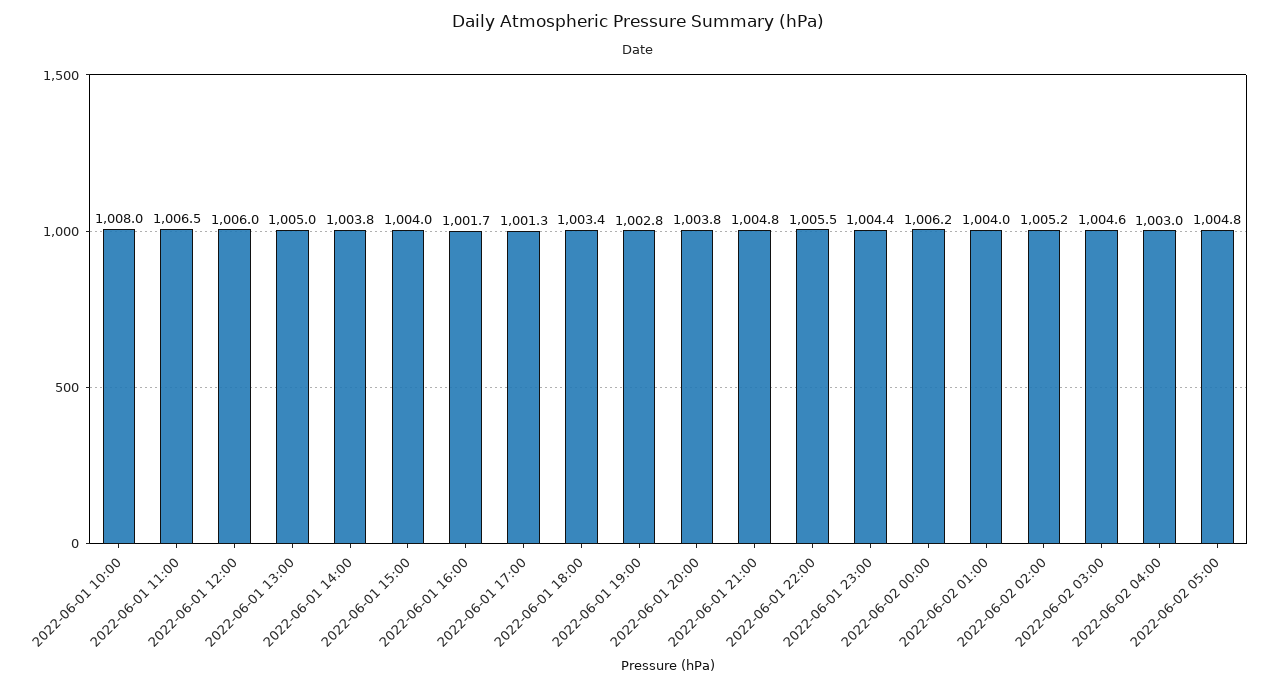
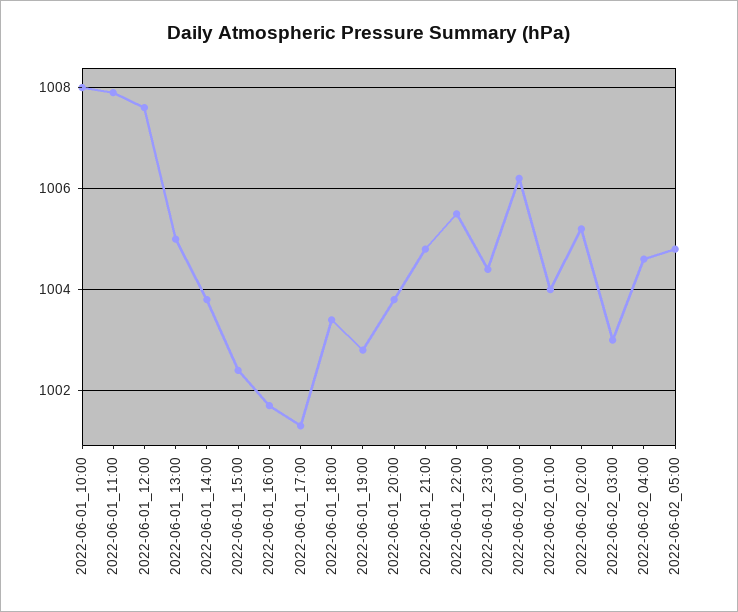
2022-06-01 11:00: 1006.5 -> 1008
2022-06-01 12:00: 1006 -> 1007.5
2022-06-01 15:00: 1004 -> 1002.5
2022-06-02 03:00: 1004.6 -> 1003
2022-06-02 04:00: 1003 -> 1004.5

